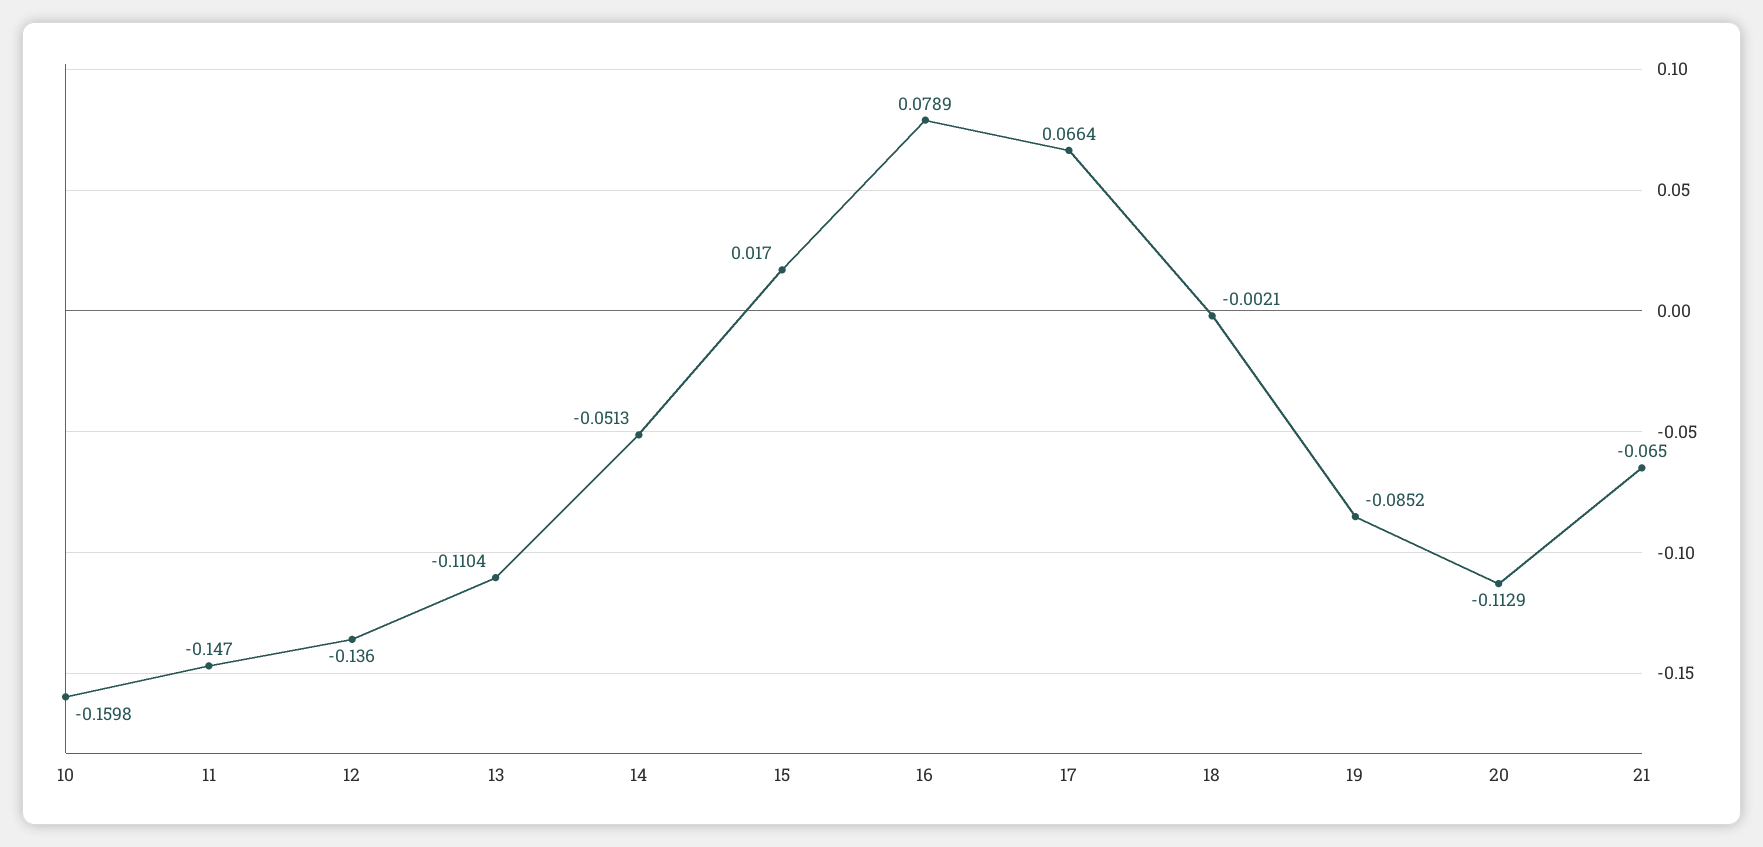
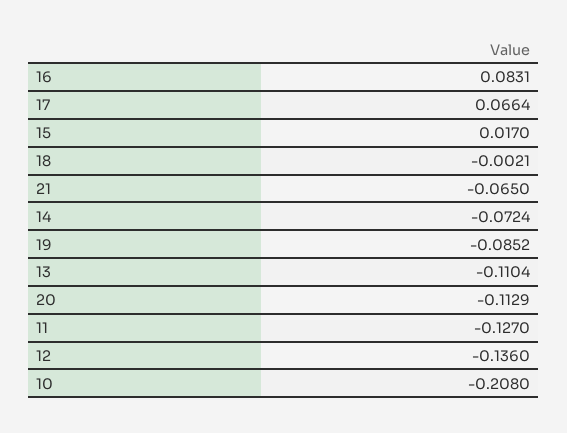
10: -0.1598 -> -0.208
11: -0.147 -> -0.127
14: -0.0513 -> -0.0724
16: 0.0789 -> 0.0831

